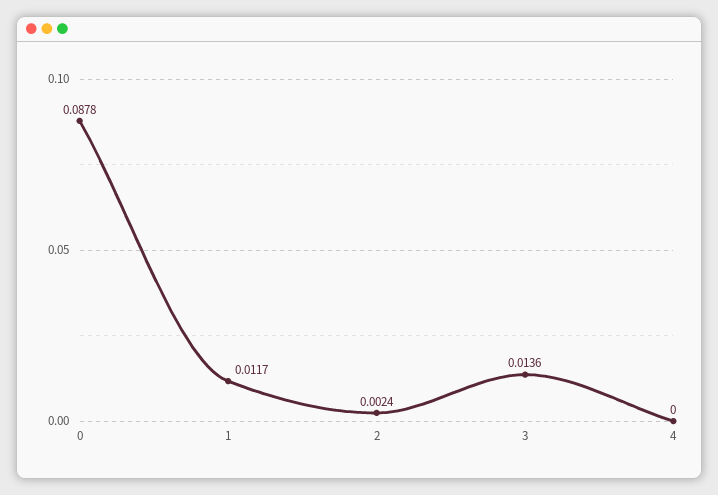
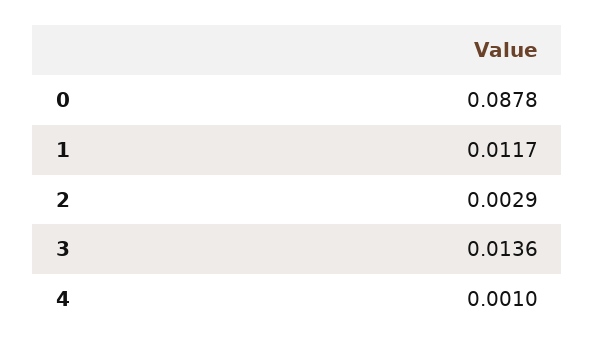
2: 0.0024 -> 0.0029
4: 0 -> 0.001

